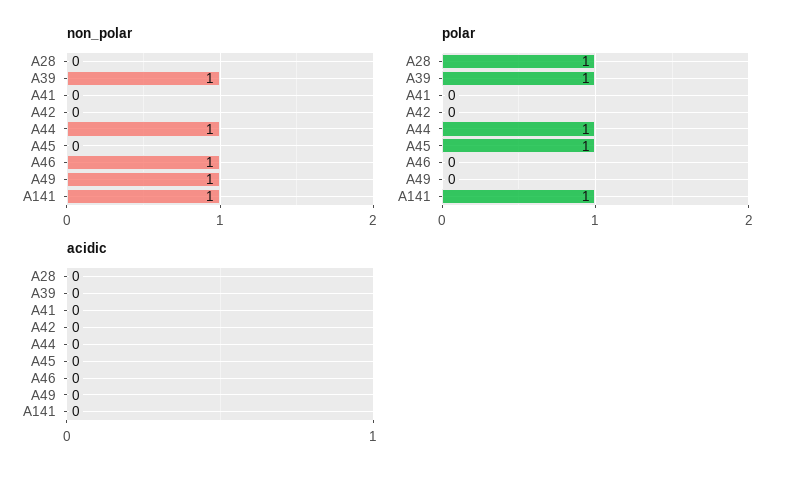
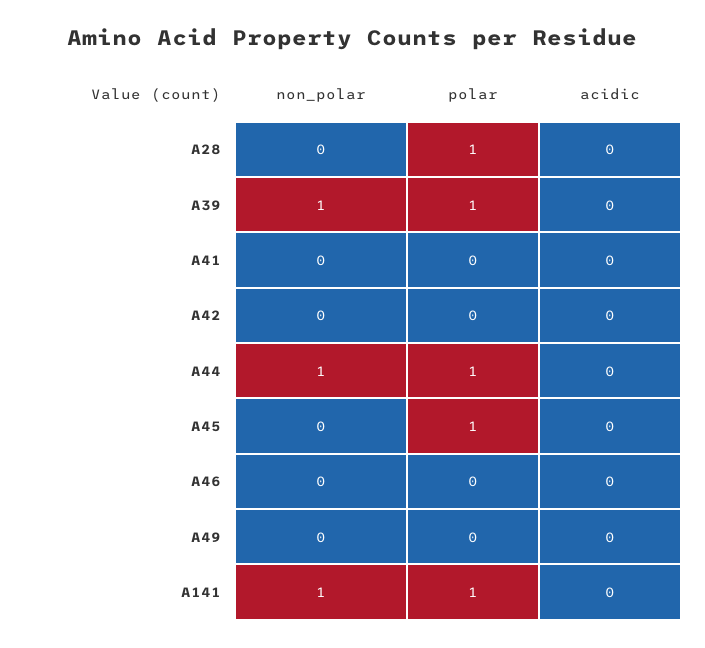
non_polar, A46: 1 -> 0
non_polar, A49: 1 -> 0

